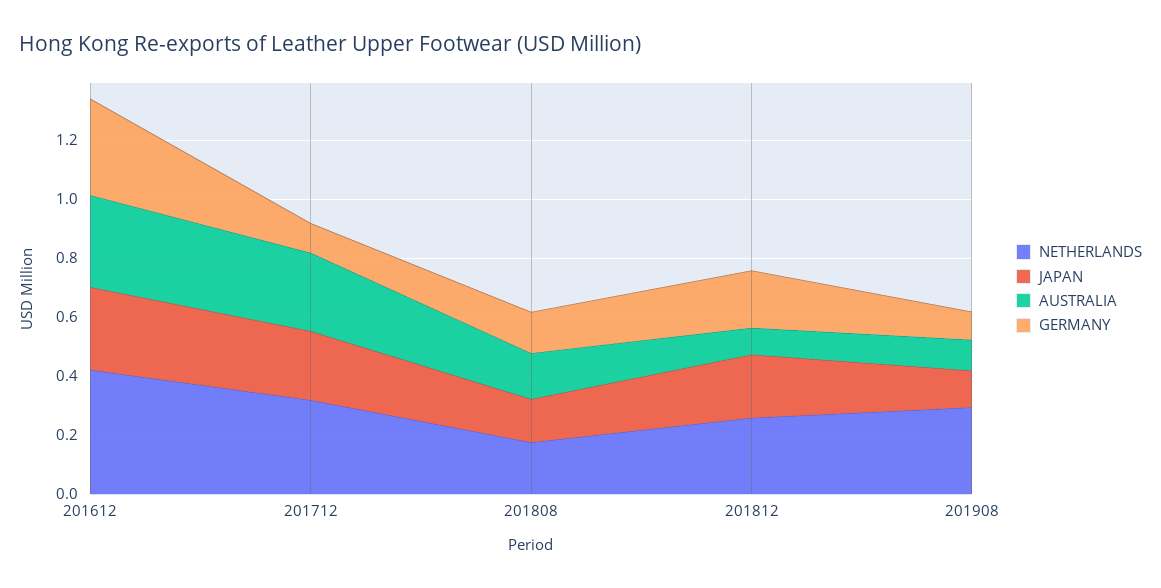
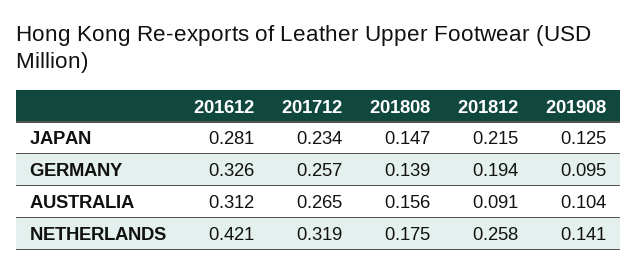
GERMANY, 201712: 0.1 -> 0.257
NETHERLANDS, 201908: 0.3 -> 0.141

